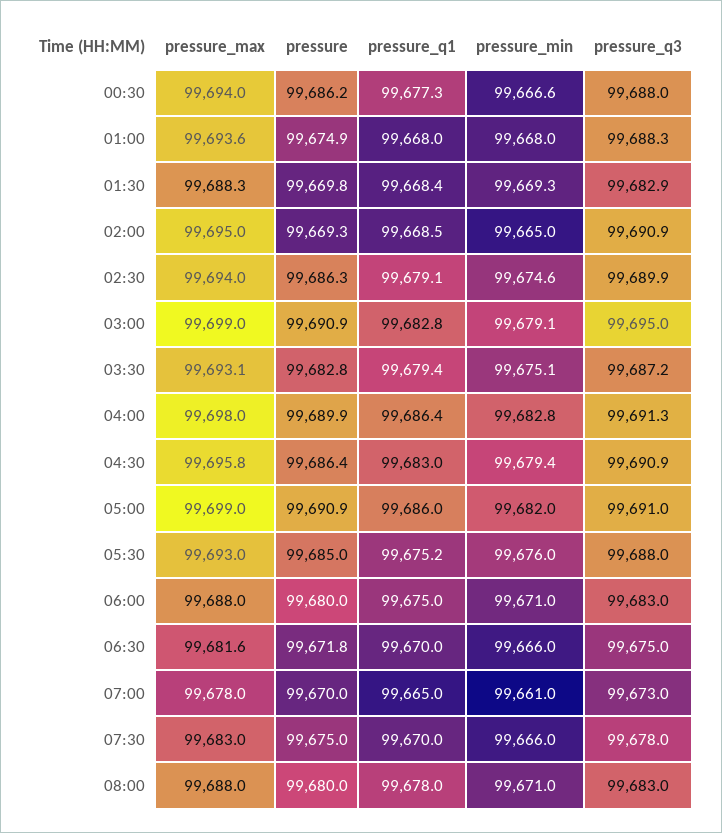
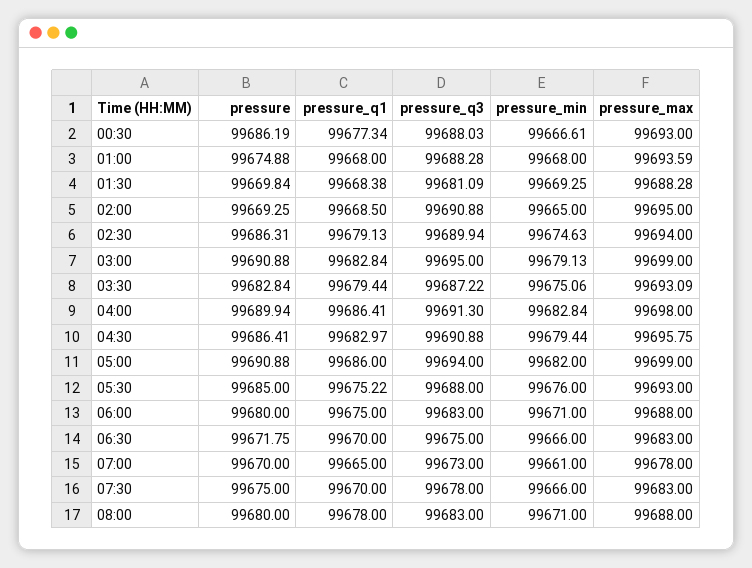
pressure_max, 00:30: 99694 -> 99693
pressure_q3, 01:30: 99682.9 -> 99681.09
pressure_q3, 05:00: 99691 -> 99694
pressure_max, 06:30: 99681.6 -> 99683

